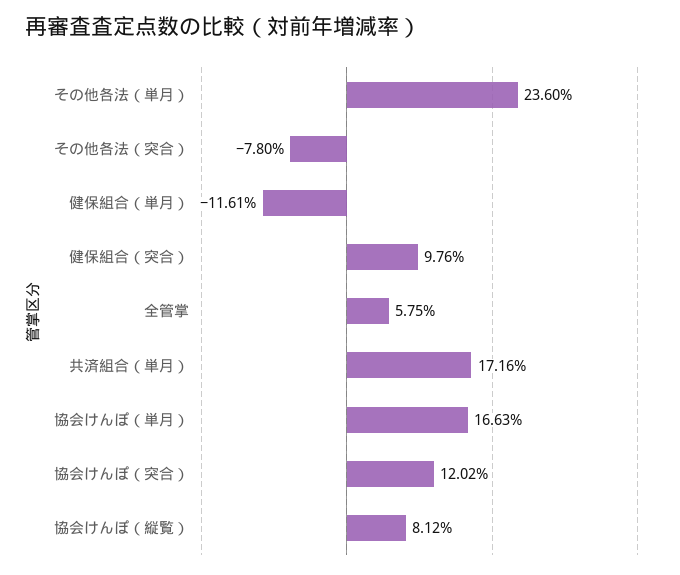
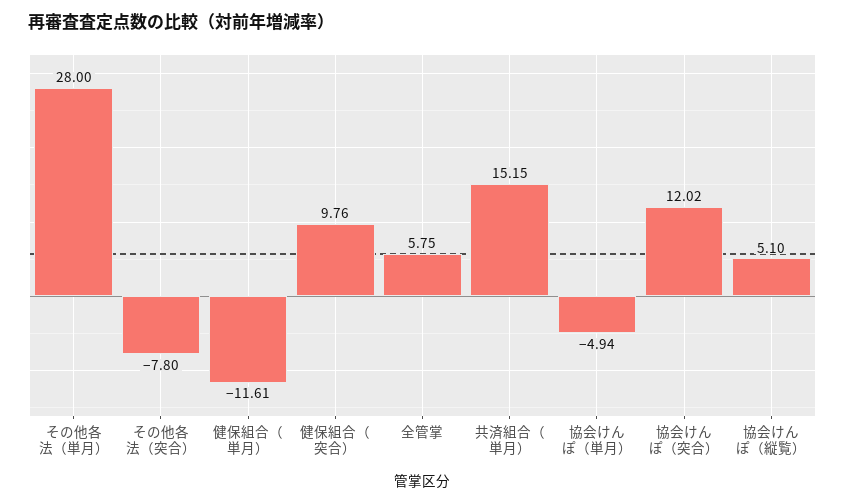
その他各法（単月）: 23.6 -> 28
共済組合（単月）: 17.16 -> 15.15
協会けんぽ（単月）: 16.63 -> -4.94
協会けんぽ（縦覧）: 8.12 -> 5.1

